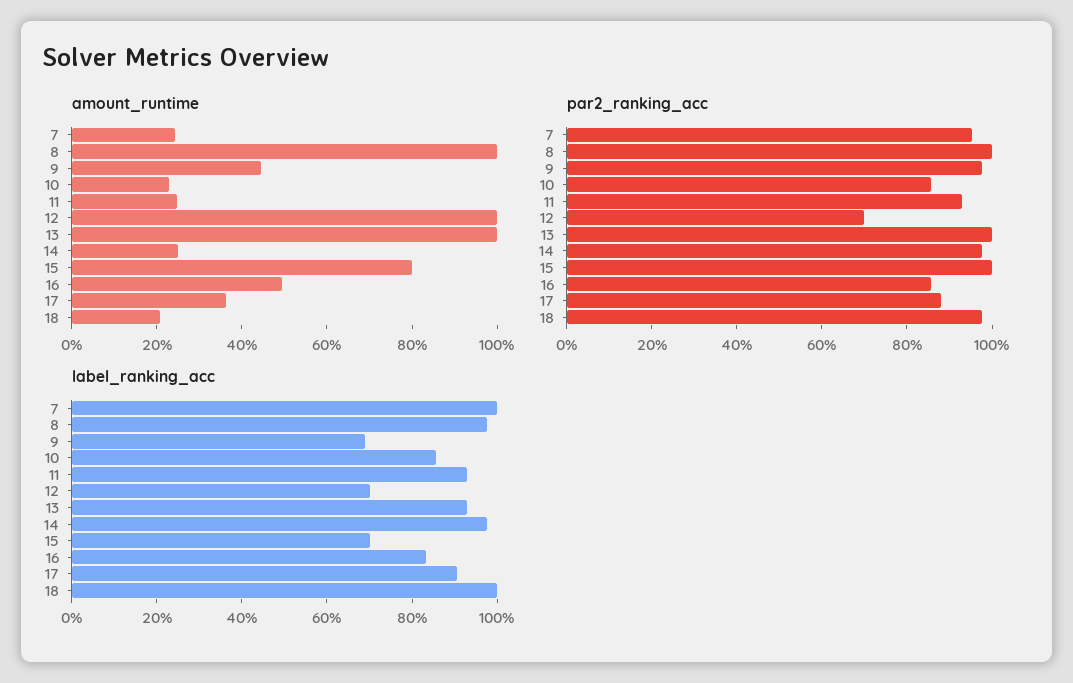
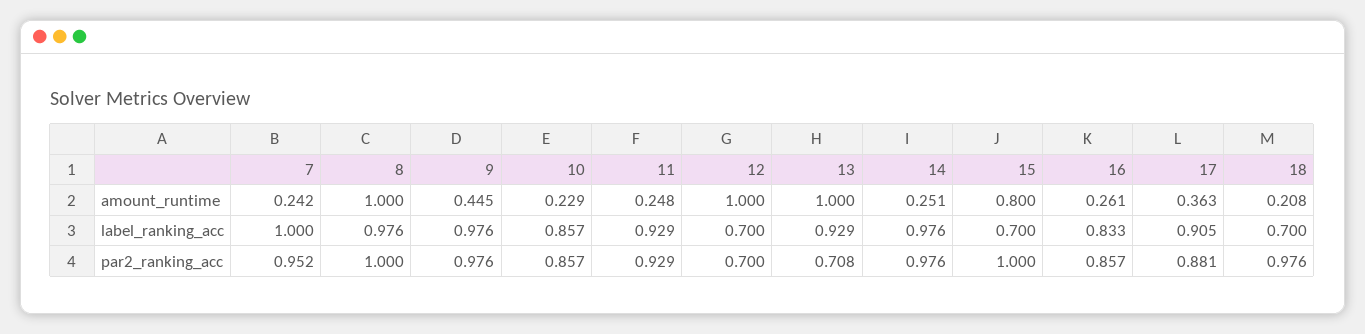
amount_runtime, 16: 0.5 -> 0.261
par2_ranking_acc, 13: 1 -> 0.708
label_ranking_acc, 9: 0.7 -> 0.976
label_ranking_acc, 18: 1 -> 0.7

